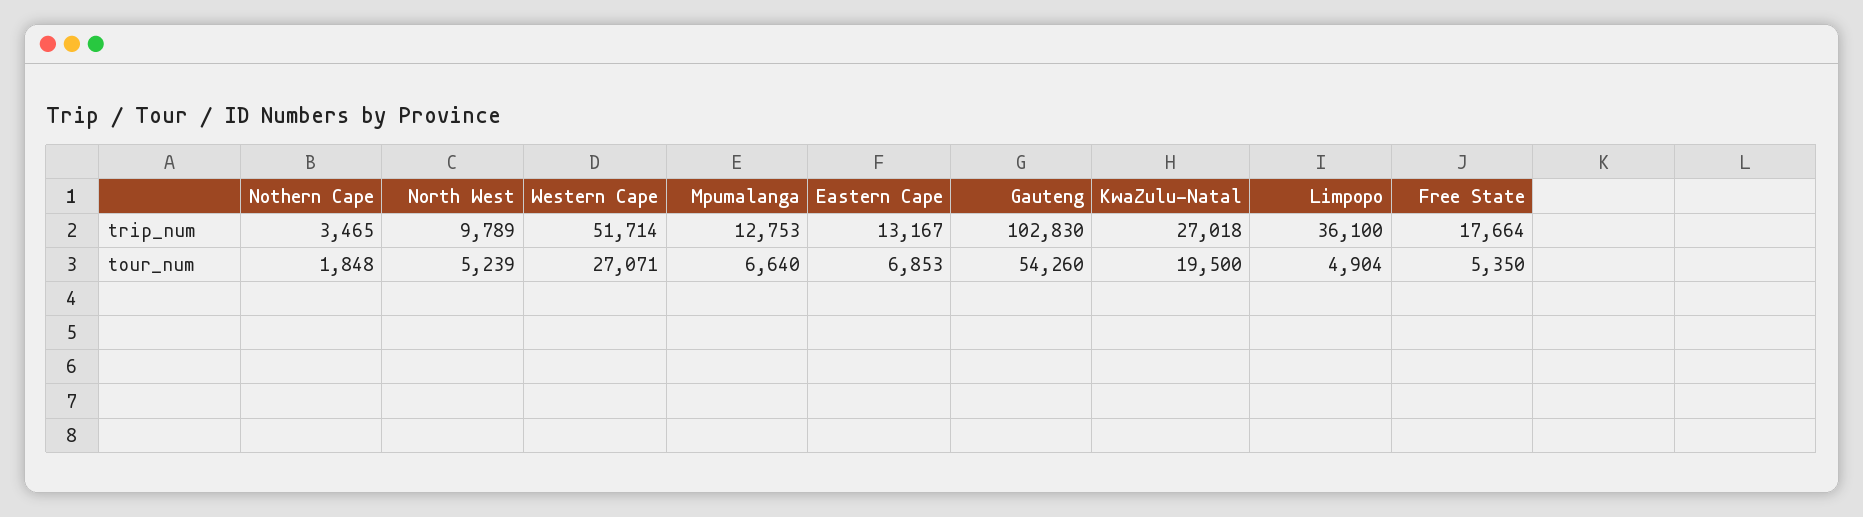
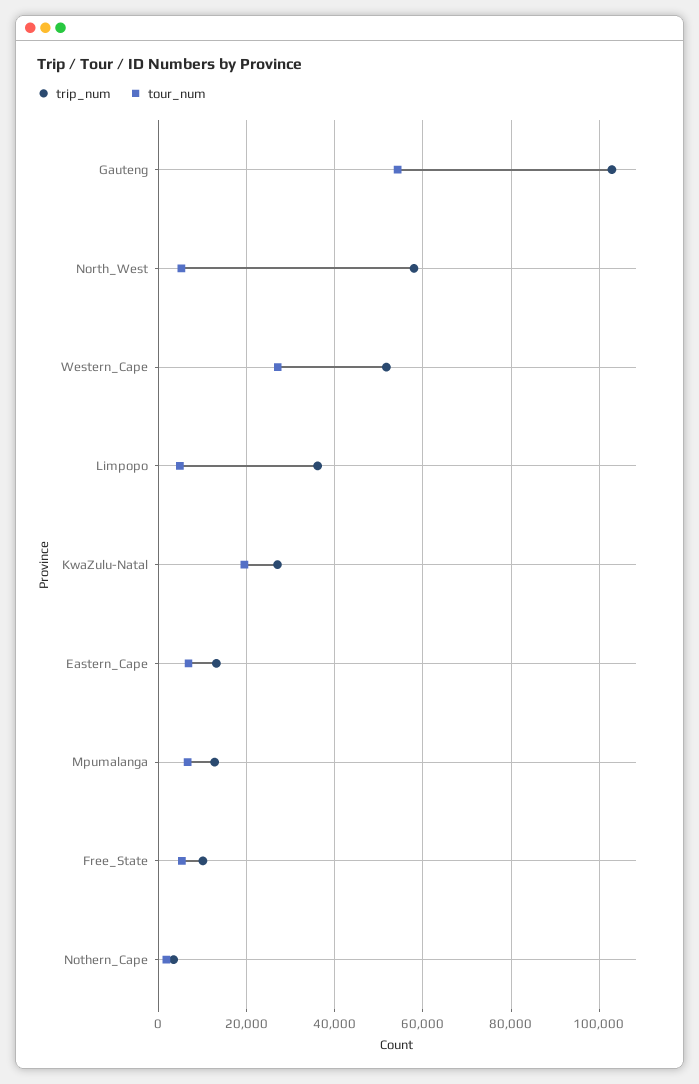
trip_num, North West: 9789 -> 58000
trip_num, Free State: 17664 -> 10000

